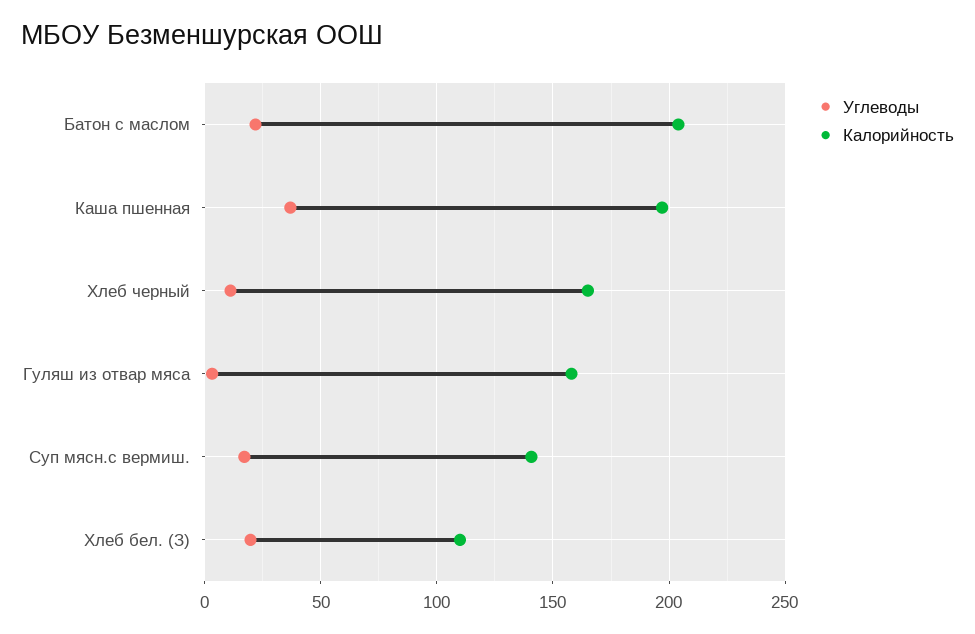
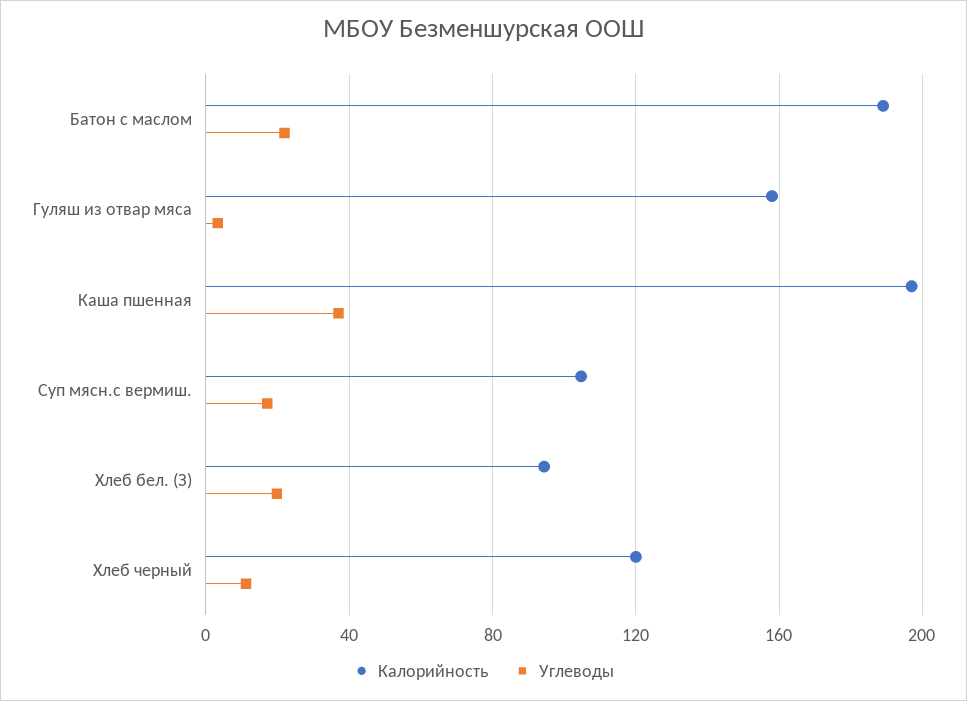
Калорийность, Батон с маслом: 205 -> 190
Калорийность, Хлеб черный: 165 -> 120
Калорийность, Суп мясн.с вермиш.: 140 -> 105
Калорийность, Хлеб бел. (З): 110 -> 95

